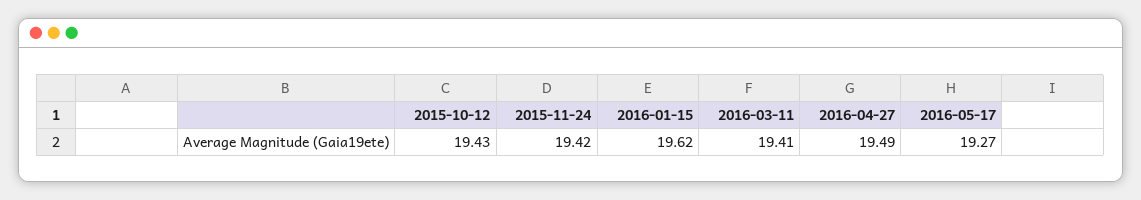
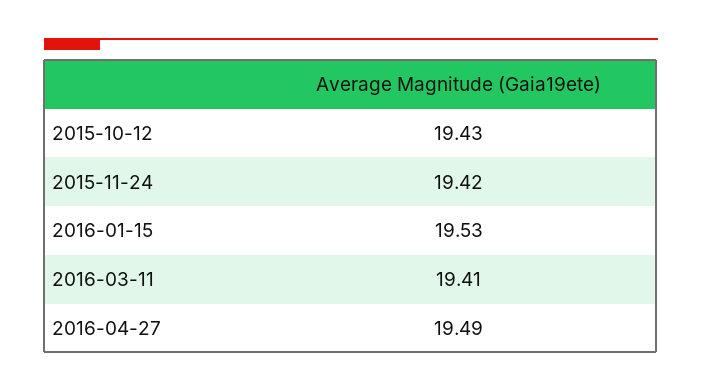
2016-01-15: 19.62 -> 19.53
2016-05-17: 19.27 -> none

